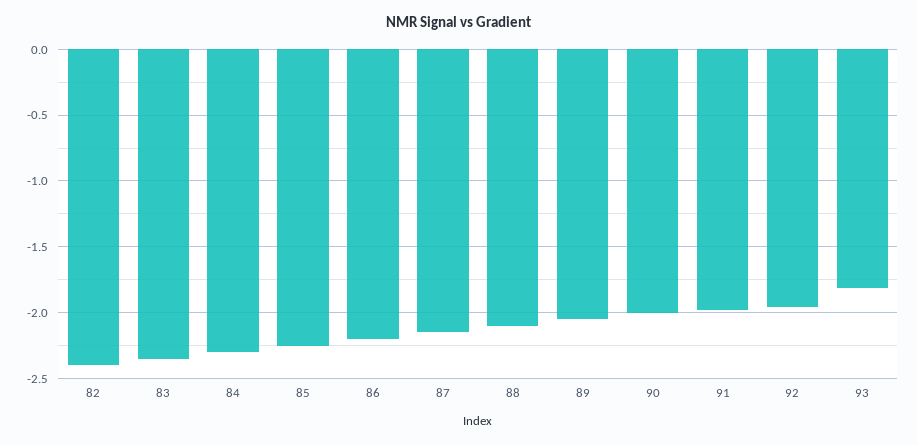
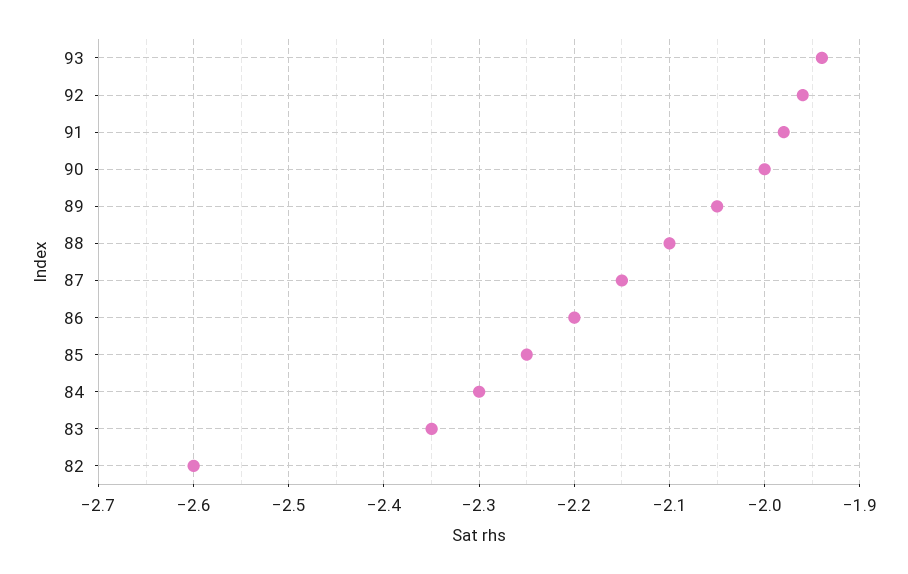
82: -2.4 -> -2.6
93: -1.8 -> -1.94

